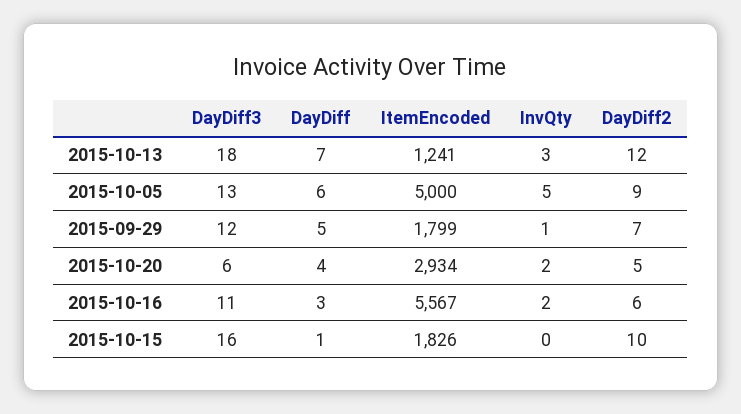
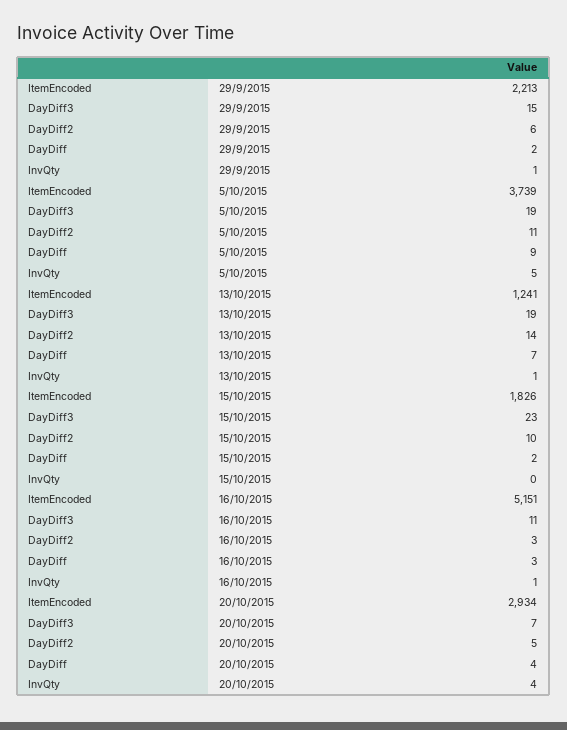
DayDiff3, 2015-10-13: 18 -> 19
InvQty, 2015-10-13: 3 -> 1
DayDiff2, 2015-10-13: 12 -> 14
DayDiff3, 2015-10-05: 13 -> 19
DayDiff, 2015-10-05: 6 -> 9
ItemEncoded, 2015-10-05: 5000 -> 3739
DayDiff2, 2015-10-05: 9 -> 11
DayDiff3, 2015-09-29: 12 -> 15
DayDiff, 2015-09-29: 5 -> 2
ItemEncoded, 2015-09-29: 1799 -> 2213
DayDiff2, 2015-09-29: 7 -> 6
DayDiff3, 2015-10-20: 6 -> 7
InvQty, 2015-10-20: 2 -> 4
ItemEncoded, 2015-10-16: 5567 -> 5151
InvQty, 2015-10-16: 2 -> 1
DayDiff2, 2015-10-16: 6 -> 3
DayDiff3, 2015-10-15: 16 -> 23
DayDiff, 2015-10-15: 1 -> 2

